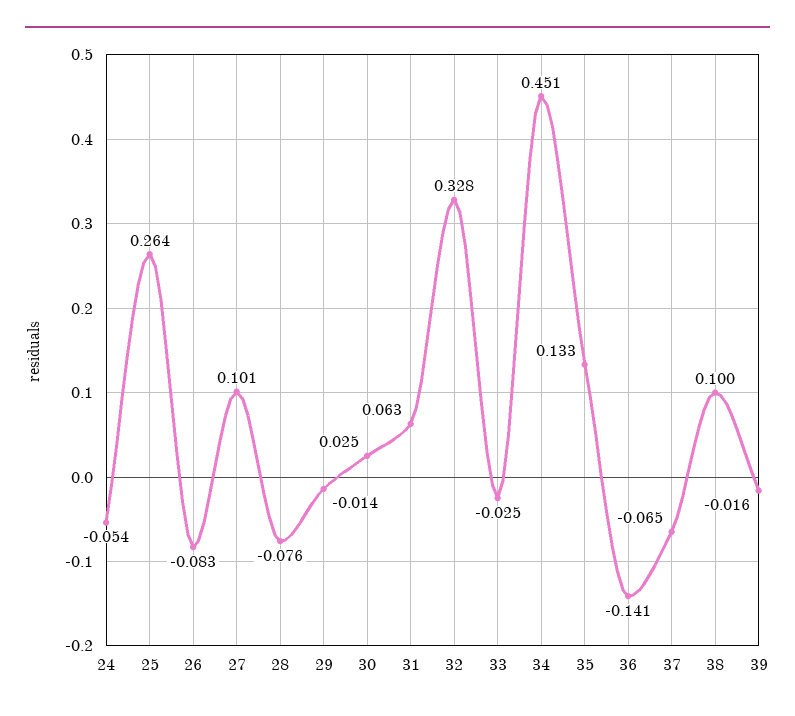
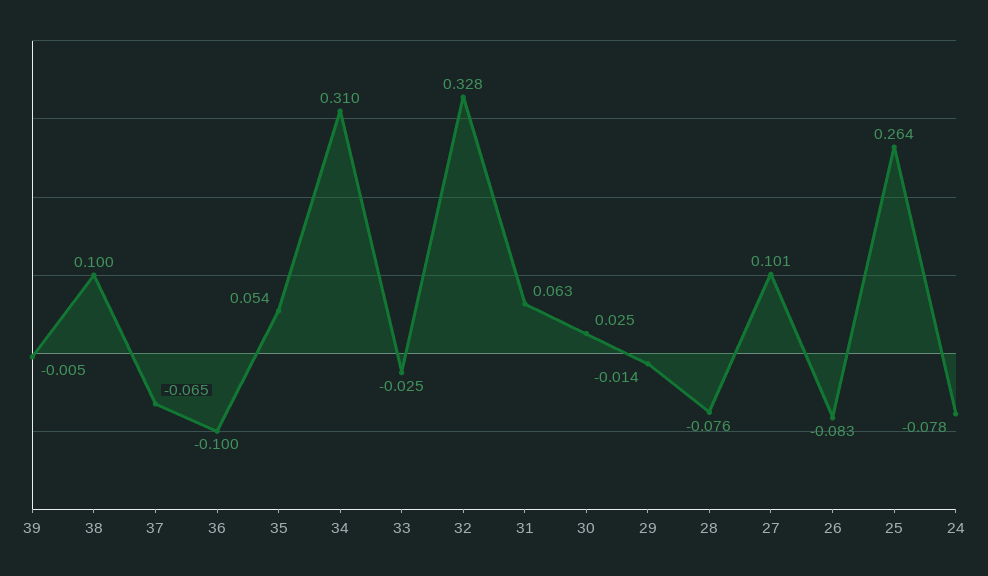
24: -0.054 -> -0.078
34: 0.451 -> 0.31
35: 0.133 -> 0.054
36: -0.141 -> -0.1
39: -0.016 -> -0.005

